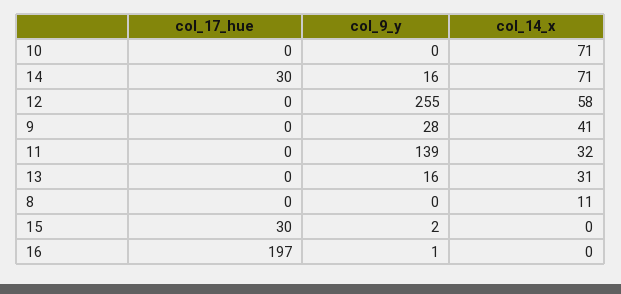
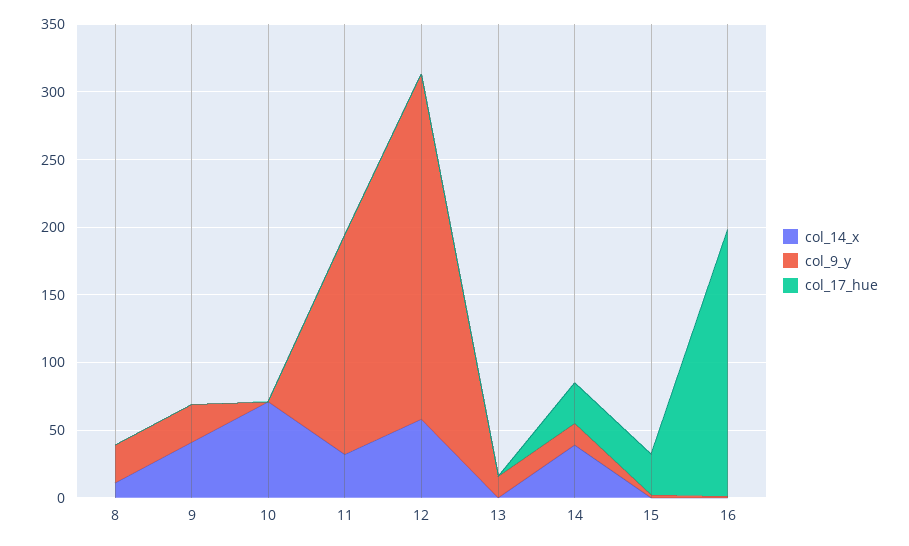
col_14_x, 14: 71 -> 40
col_9_y, 11: 139 -> 160
col_14_x, 13: 31 -> 0
col_9_y, 8: 0 -> 30

